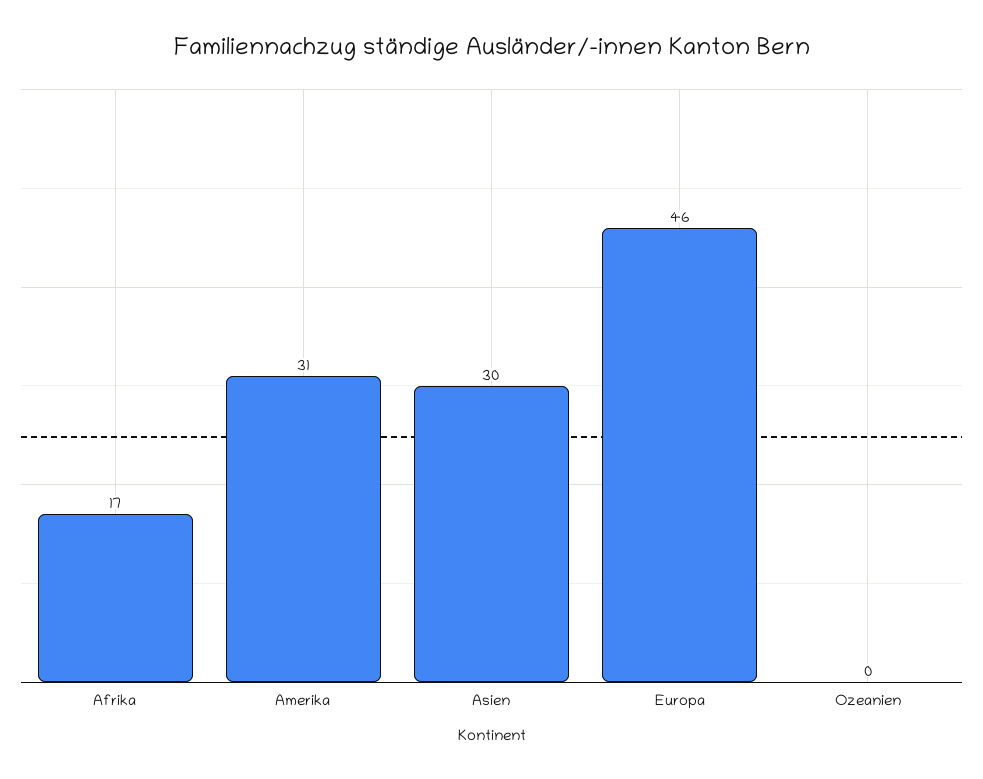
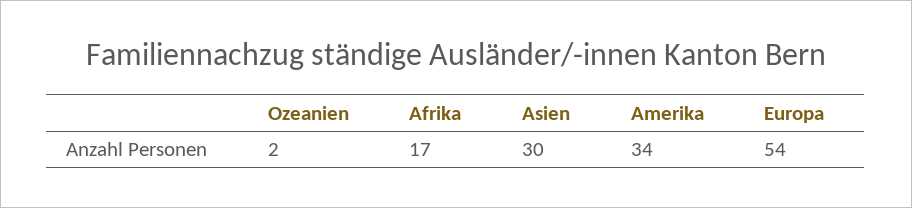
Amerika: 31 -> 34
Europa: 46 -> 54
Ozeanien: 0 -> 2

